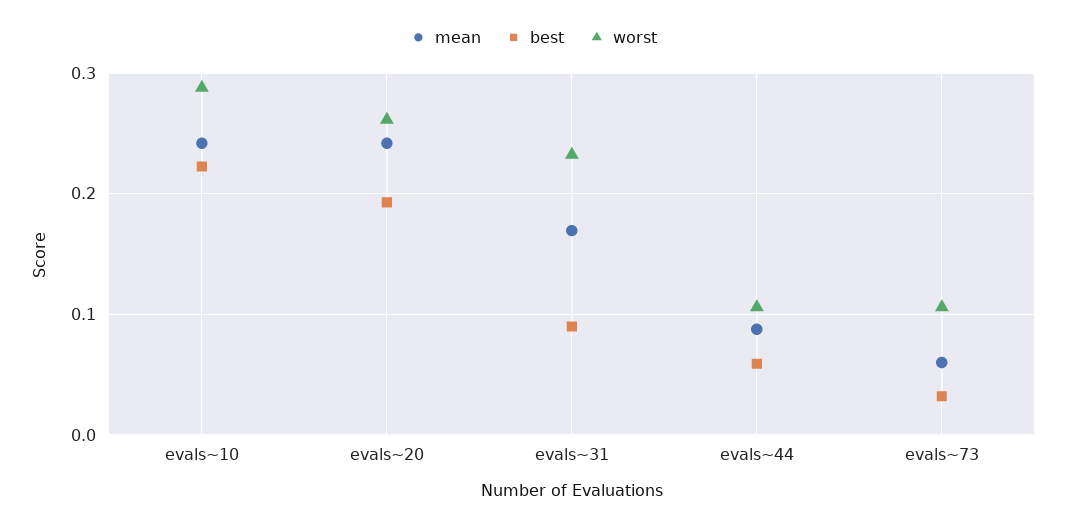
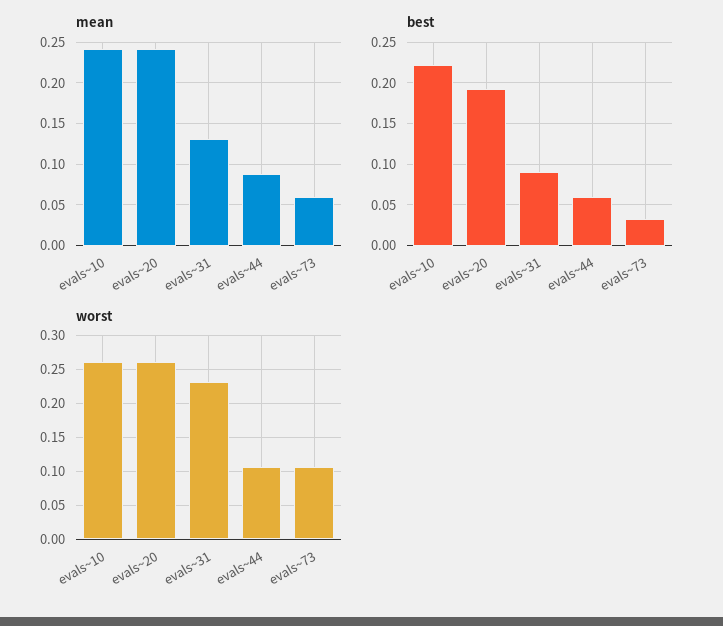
worst, evals~10: 0.29 -> 0.26
mean, evals~31: 0.17 -> 0.13

